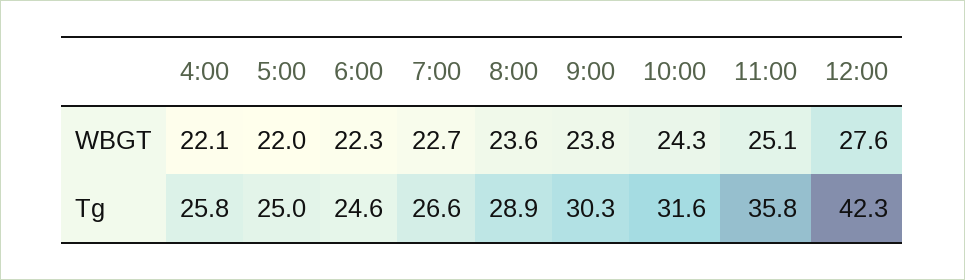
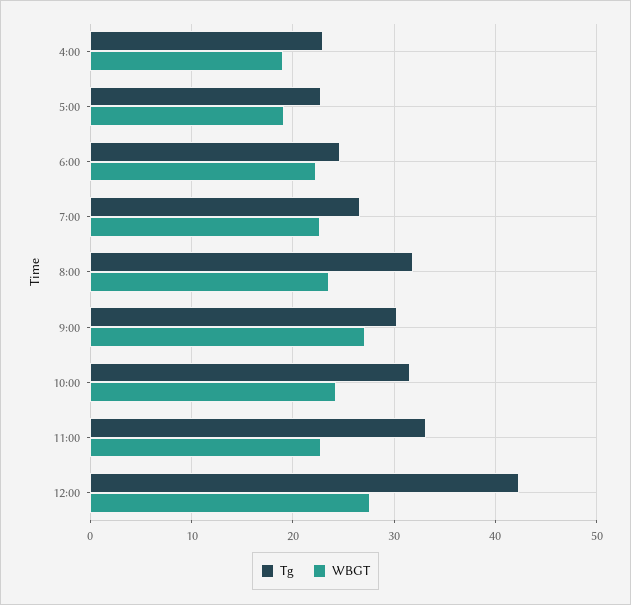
WBGT, 4:00: 22.1 -> 19
WBGT, 5:00: 22 -> 19
WBGT, 9:00: 23.8 -> 27
WBGT, 11:00: 25.1 -> 23
Tg, 4:00: 25.8 -> 23
Tg, 5:00: 25 -> 23
Tg, 8:00: 28.9 -> 32
Tg, 11:00: 35.8 -> 33

